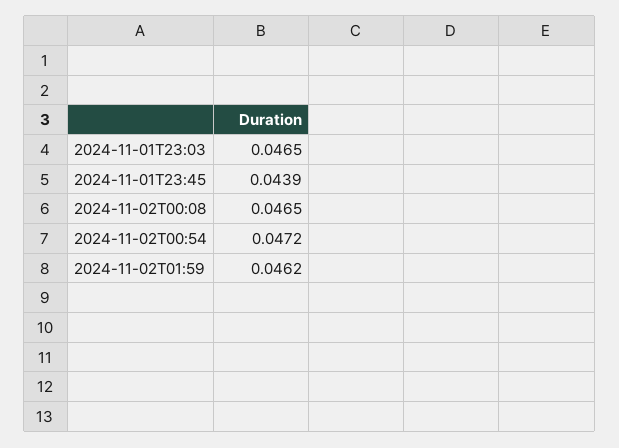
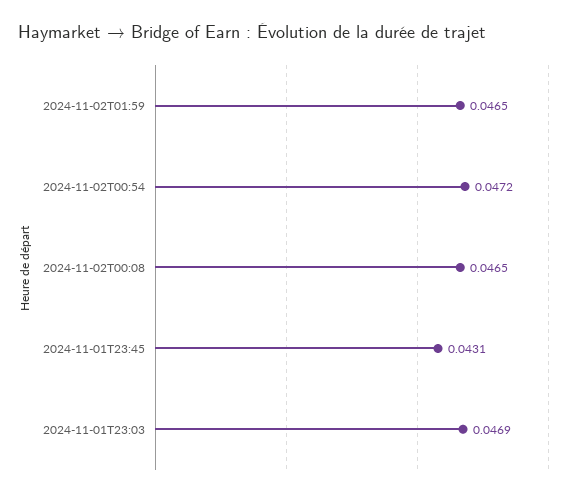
2024-11-01T23:03: 0.0465 -> 0.0469
2024-11-01T23:45: 0.0439 -> 0.0431
2024-11-02T01:59: 0.0462 -> 0.0465

